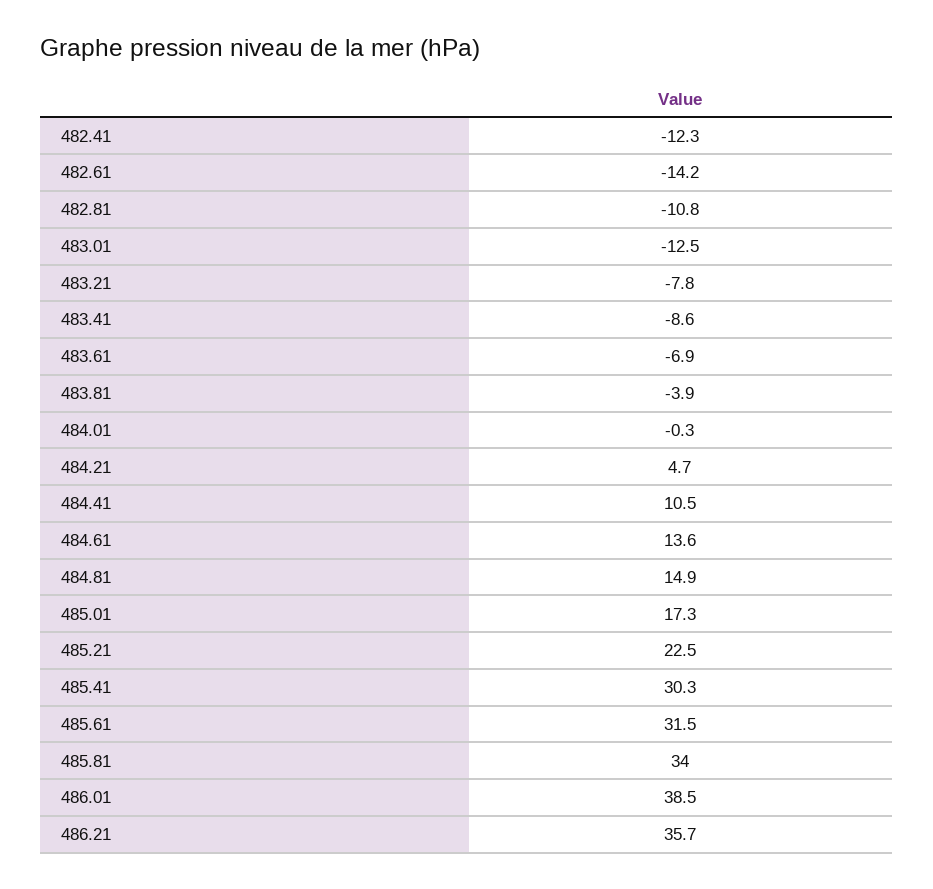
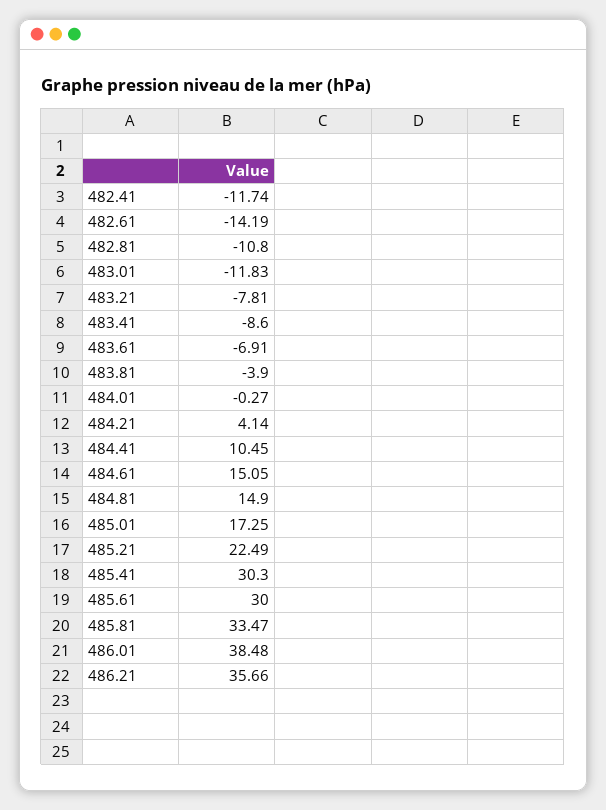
482.41: -12.3 -> -11.74
483.01: -12.5 -> -11.83
484.21: 4.7 -> 4.14
484.61: 13.6 -> 15.05
485.61: 31.5 -> 30
485.81: 34 -> 33.47

